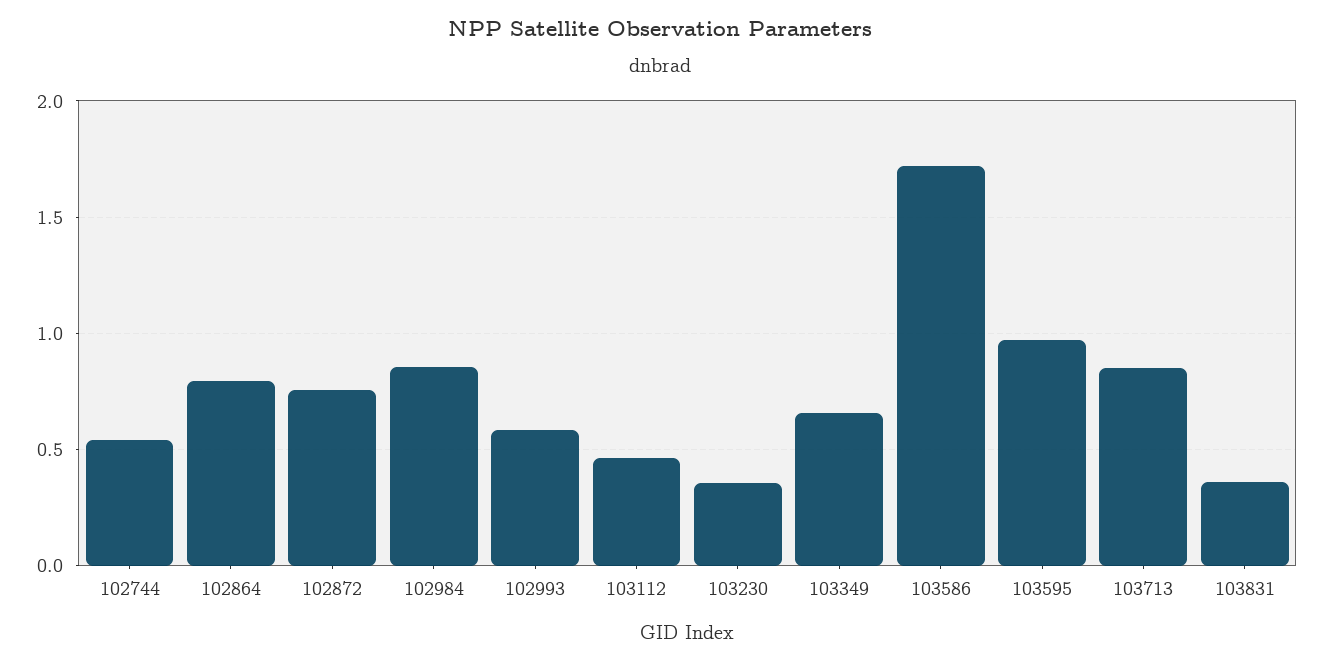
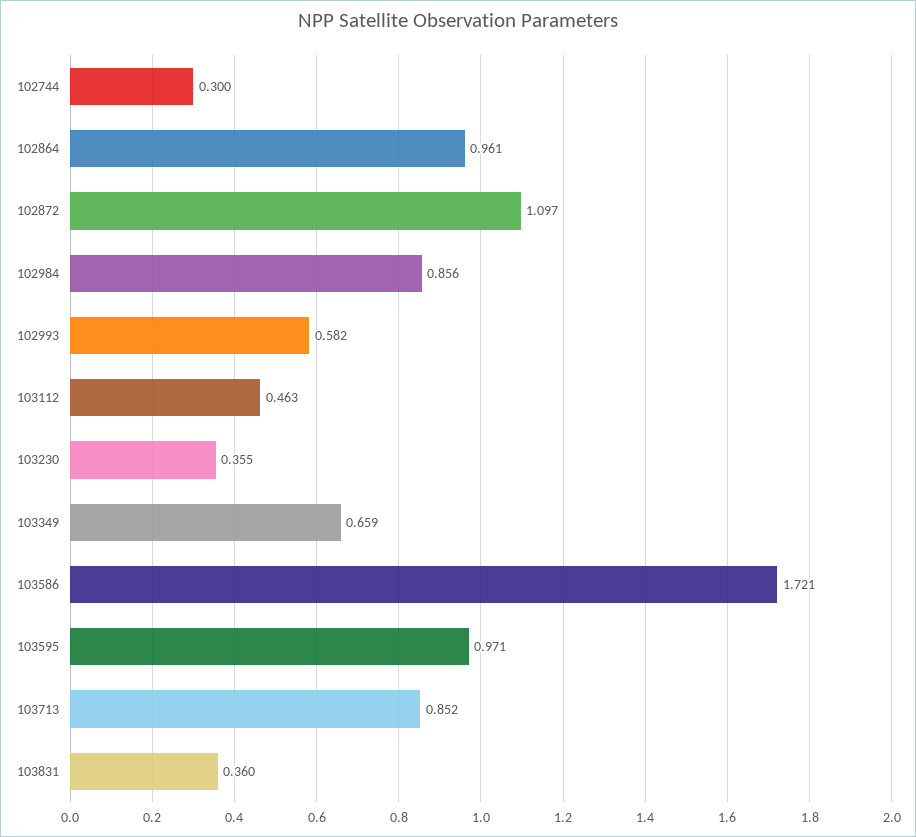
102744: 0.55 -> 0.3
102864: 0.8 -> 0.961
102872: 0.75 -> 1.097

